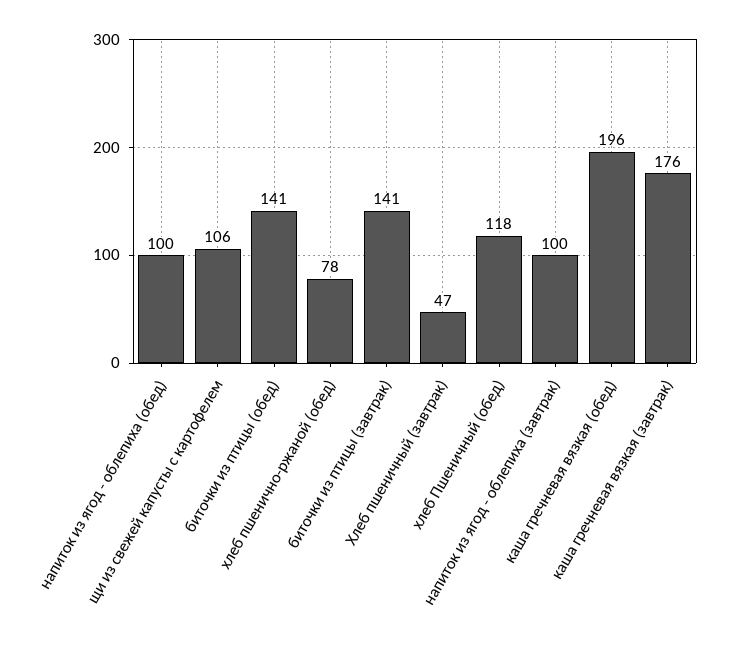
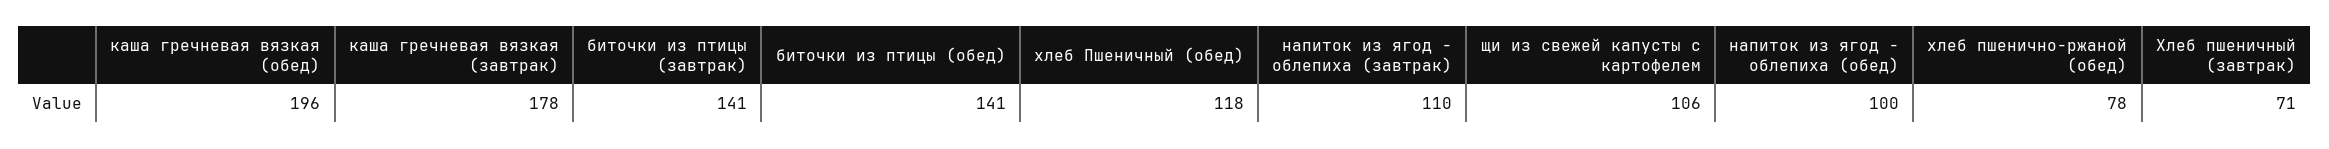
Хлеб пшеничный (завтрак): 47 -> 71
напиток из ягод - облепиха (завтрак): 100 -> 110
каша гречневая вязкая (завтрак): 176 -> 178

